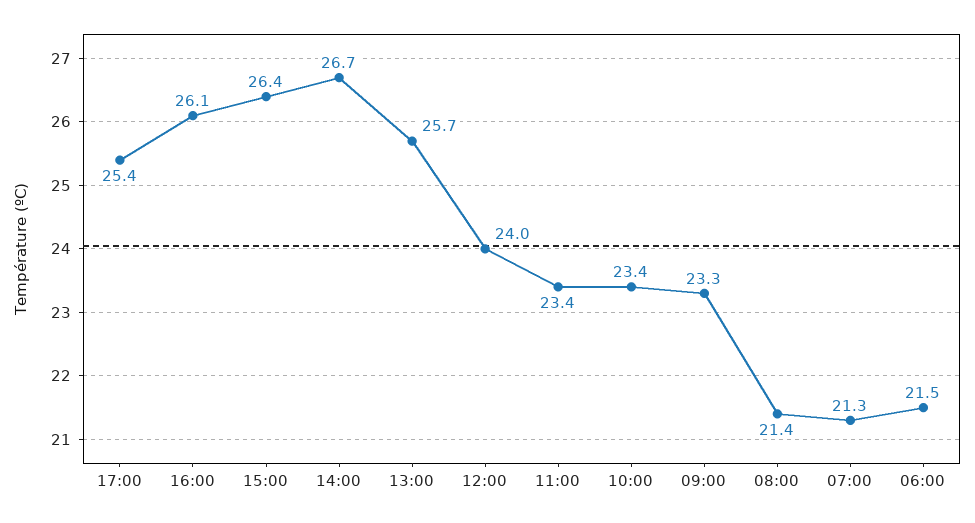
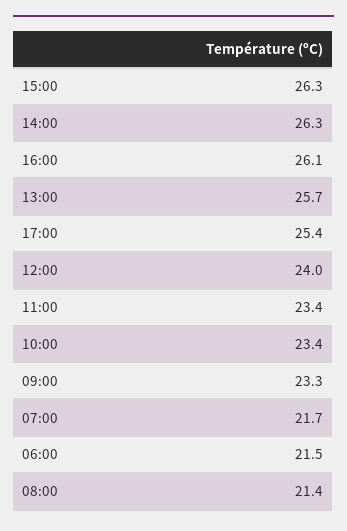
15:00: 26.4 -> 26.3
14:00: 26.7 -> 26.3
07:00: 21.3 -> 21.7

